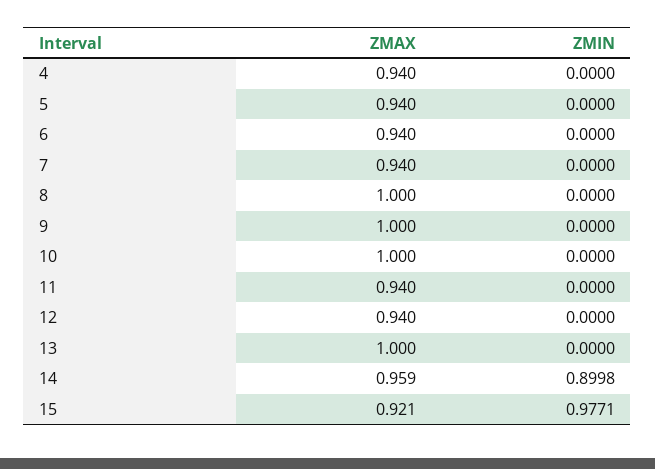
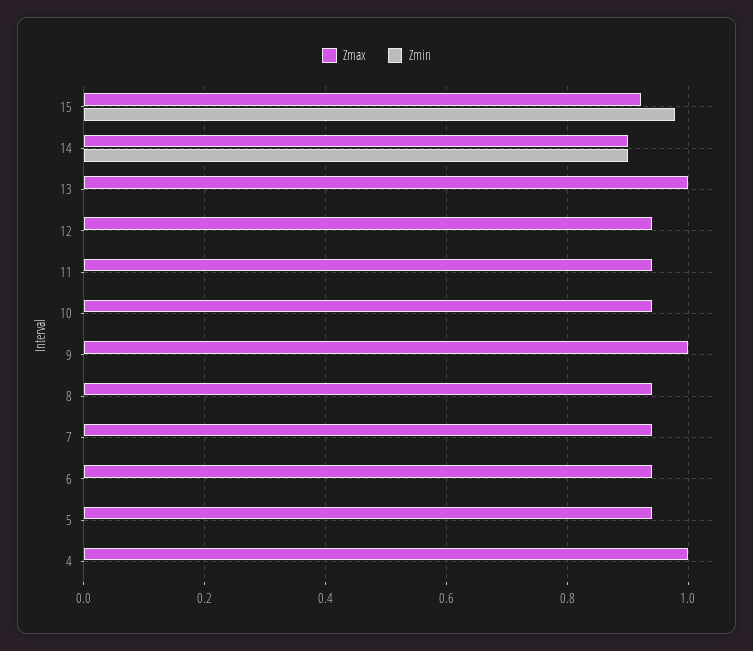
ZMAX, 4: 0.94 -> 1
ZMAX, 8: 1 -> 0.94
ZMAX, 10: 1 -> 0.94
ZMAX, 14: 0.959 -> 0.9

